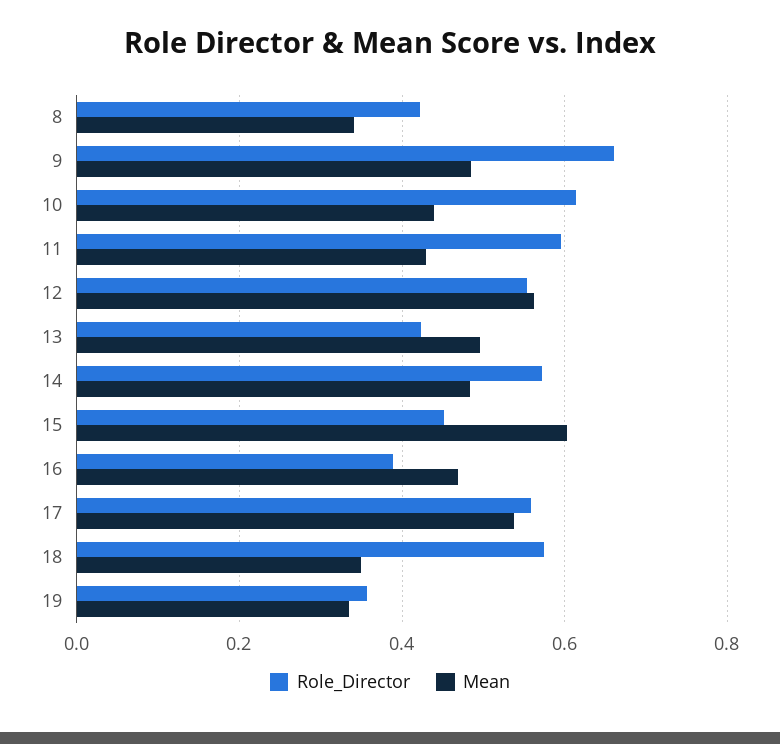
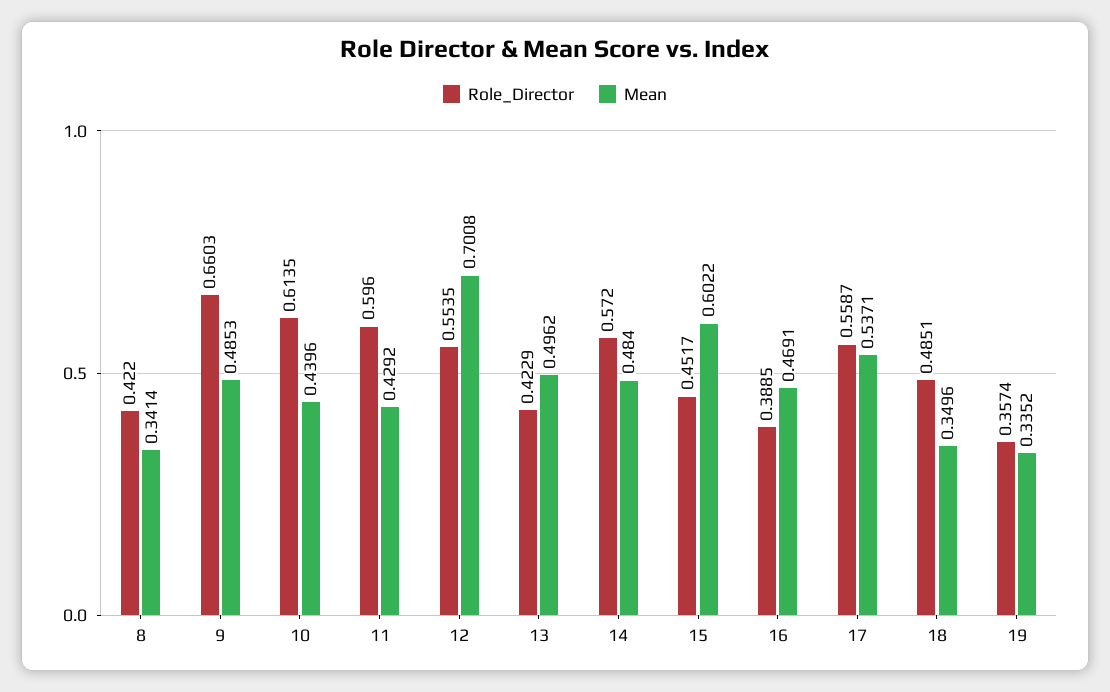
Mean, 12: 0.56 -> 0.7008
Role_Director, 18: 0.58 -> 0.4851

